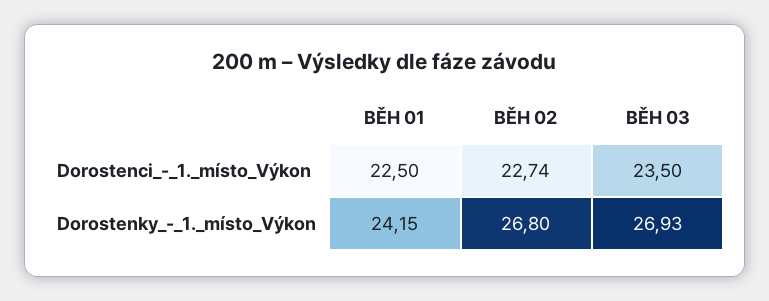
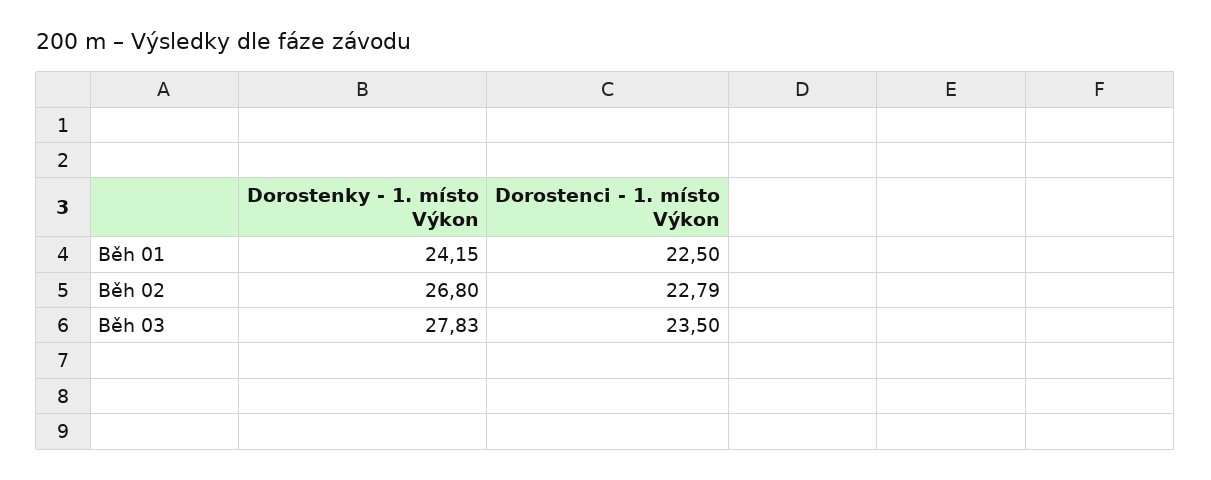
BĚH 02, Dorostenci_-_1._místo_Výkon: 22.74 -> 22.79
BĚH 03, Dorostenky_-_1._místo_Výkon: 26.93 -> 27.83

